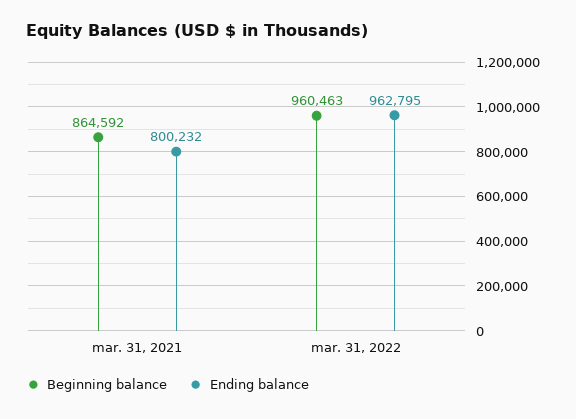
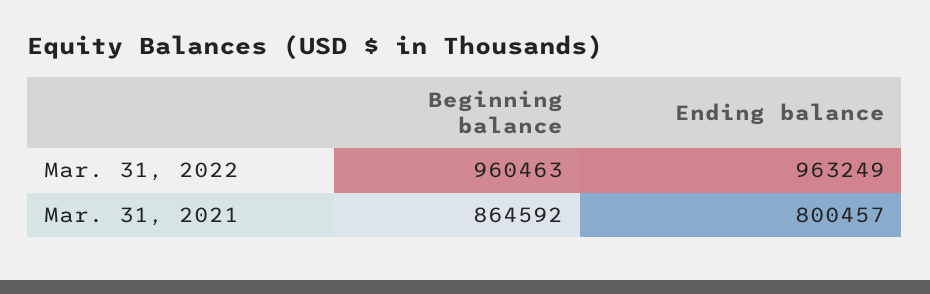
Ending balance, mar. 31, 2021: 800232 -> 800457
Ending balance, mar. 31, 2022: 962795 -> 963249

